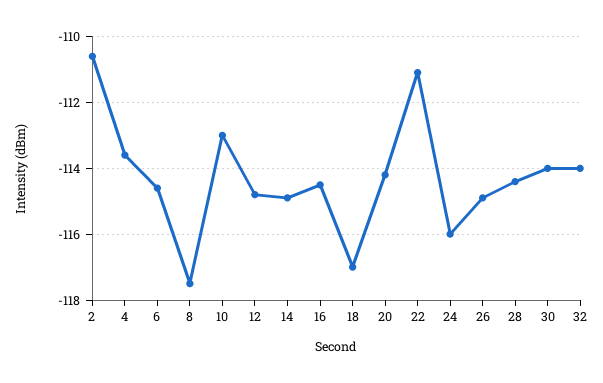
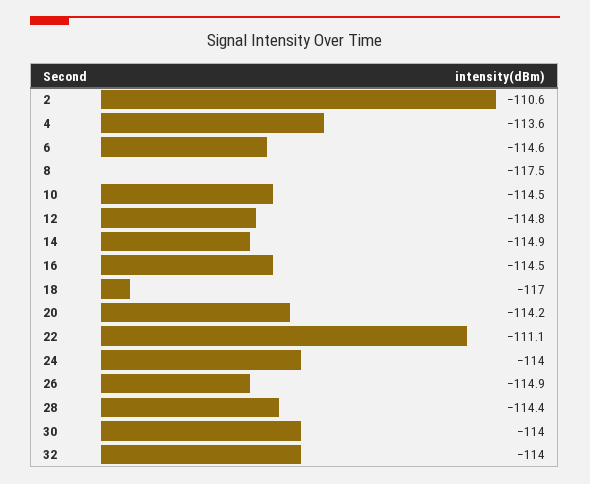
10: -113 -> -114.5
24: -116 -> -114

